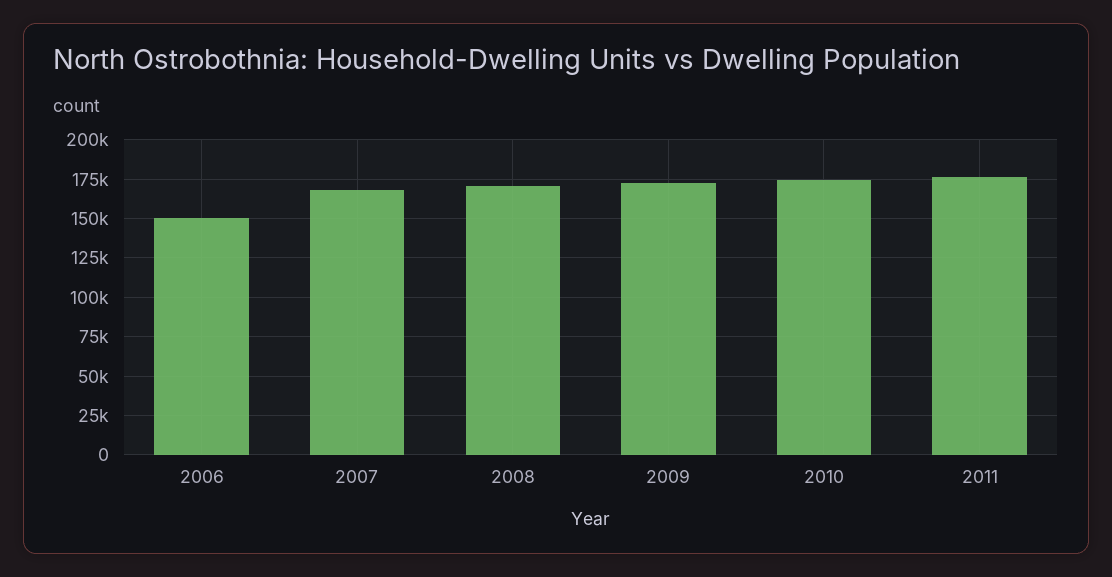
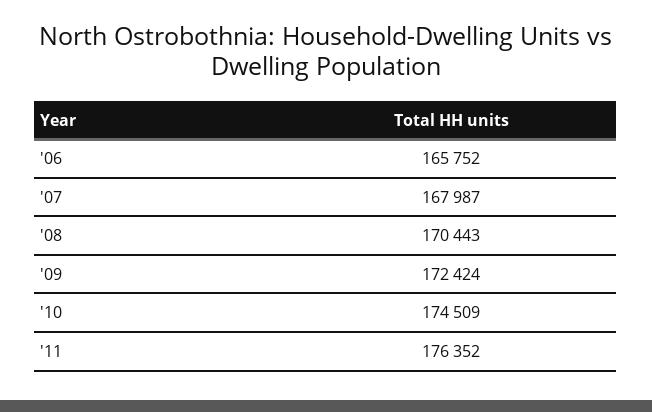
2006: 150000 -> 165752

